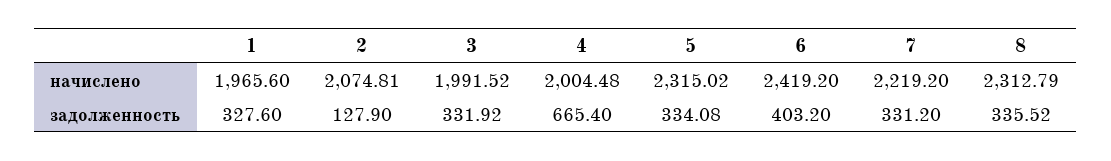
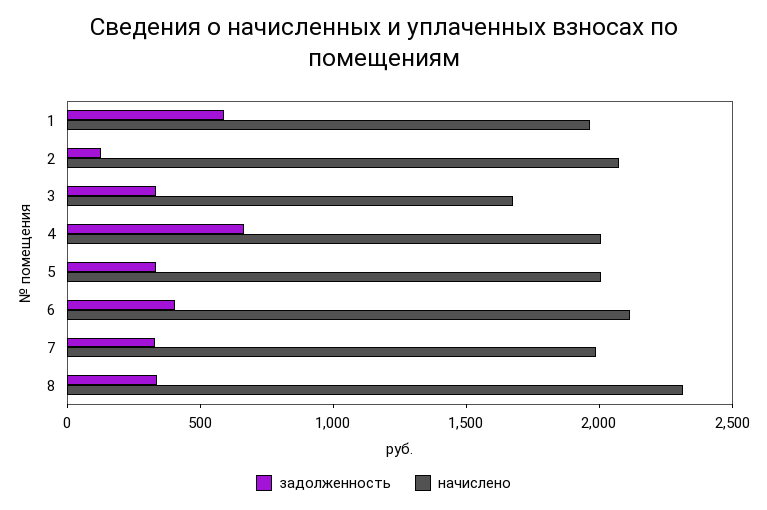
начислено, 3: 1991.52 -> 1700
начислено, 5: 2315.02 -> 2000
начислено, 6: 2419.2 -> 2100
начислено, 7: 2219.2 -> 2000
задолженность, 1: 327.6 -> 600

